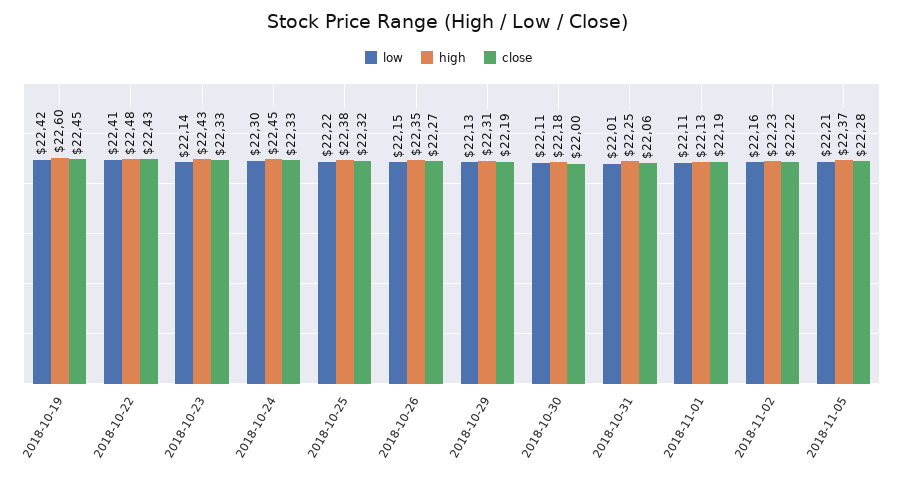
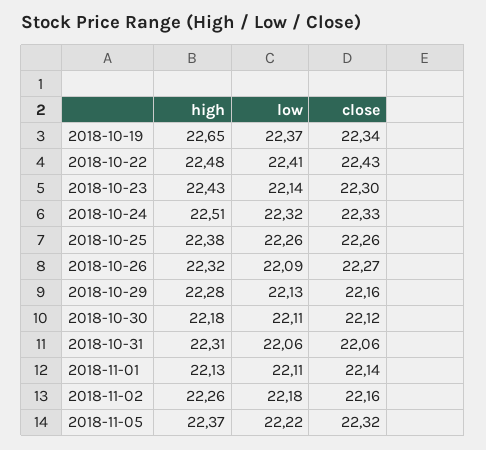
low, 2018-10-19: 22.42 -> 22.37
high, 2018-10-19: 22.6 -> 22.65
close, 2018-10-19: 22.45 -> 22.34
close, 2018-10-23: 22.33 -> 22.3
low, 2018-10-24: 22.3 -> 22.32
high, 2018-10-24: 22.45 -> 22.51
low, 2018-10-25: 22.22 -> 22.26
close, 2018-10-25: 22.32 -> 22.26
low, 2018-10-26: 22.15 -> 22.09
high, 2018-10-26: 22.35 -> 22.32
high, 2018-10-29: 22.31 -> 22.28
close, 2018-10-29: 22.19 -> 22.16
close, 2018-10-30: 22 -> 22.12
low, 2018-10-31: 22.01 -> 22.06
high, 2018-10-31: 22.25 -> 22.31
close, 2018-11-01: 22.19 -> 22.14
low, 2018-11-02: 22.16 -> 22.18
high, 2018-11-02: 22.23 -> 22.26
close, 2018-11-02: 22.22 -> 22.16
low, 2018-11-05: 22.21 -> 22.22
close, 2018-11-05: 22.28 -> 22.32

